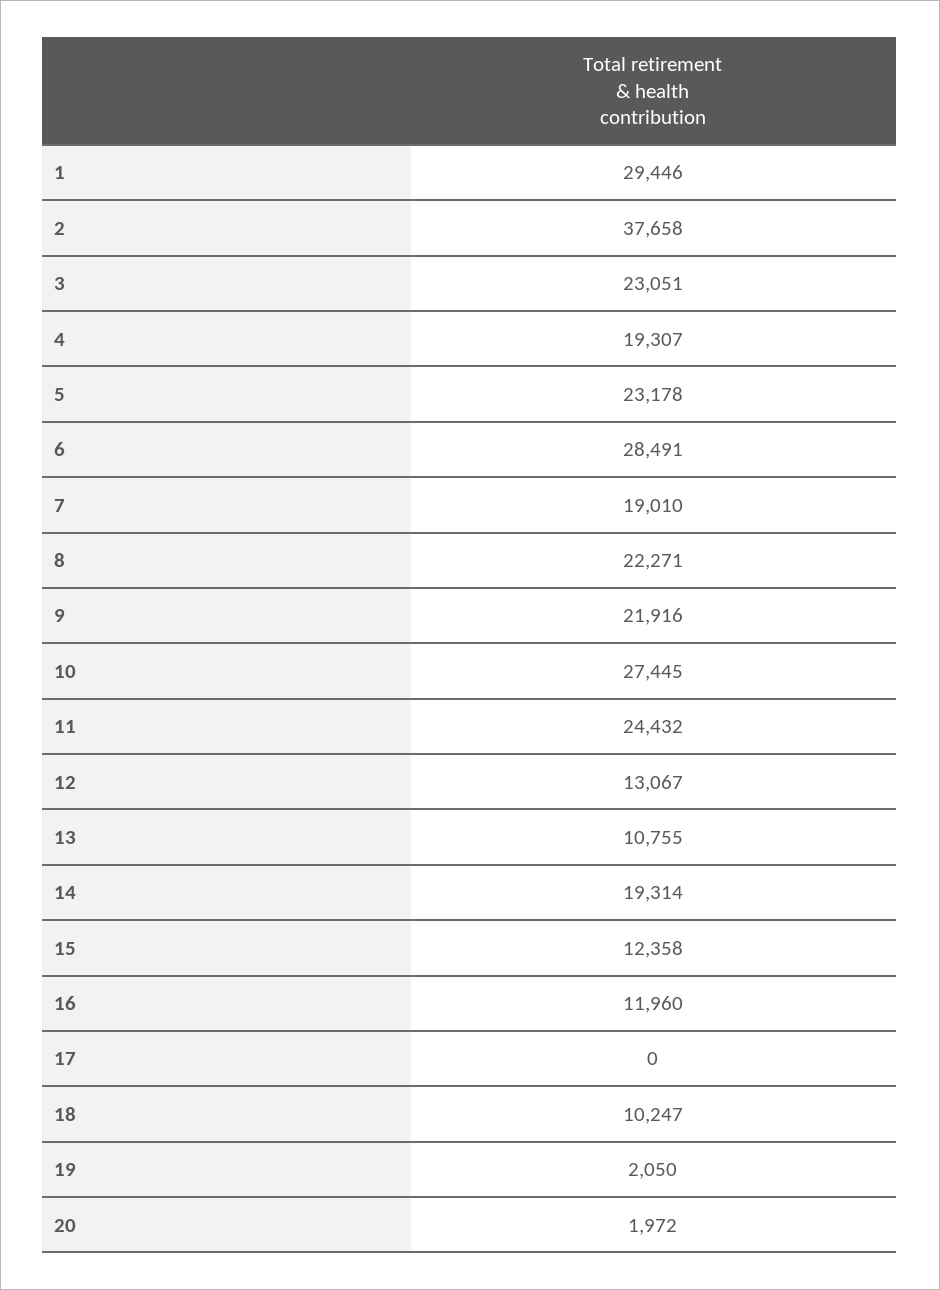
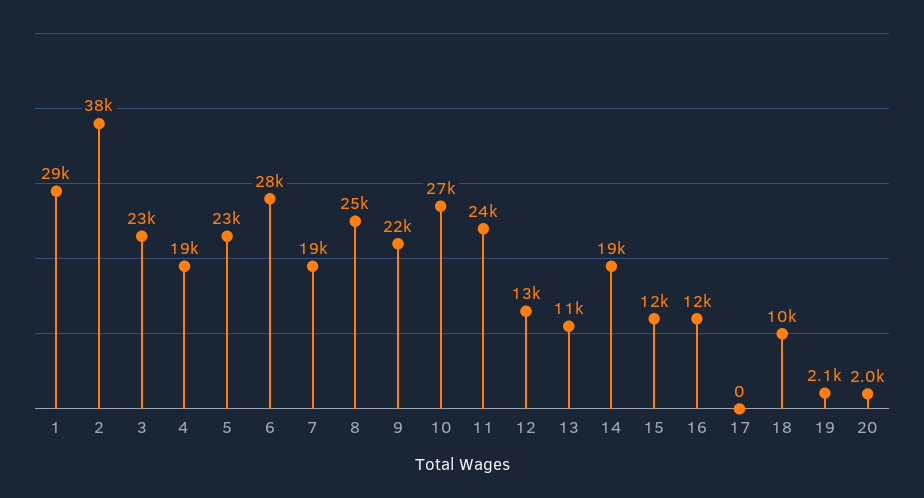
8: 22271 -> 25000

